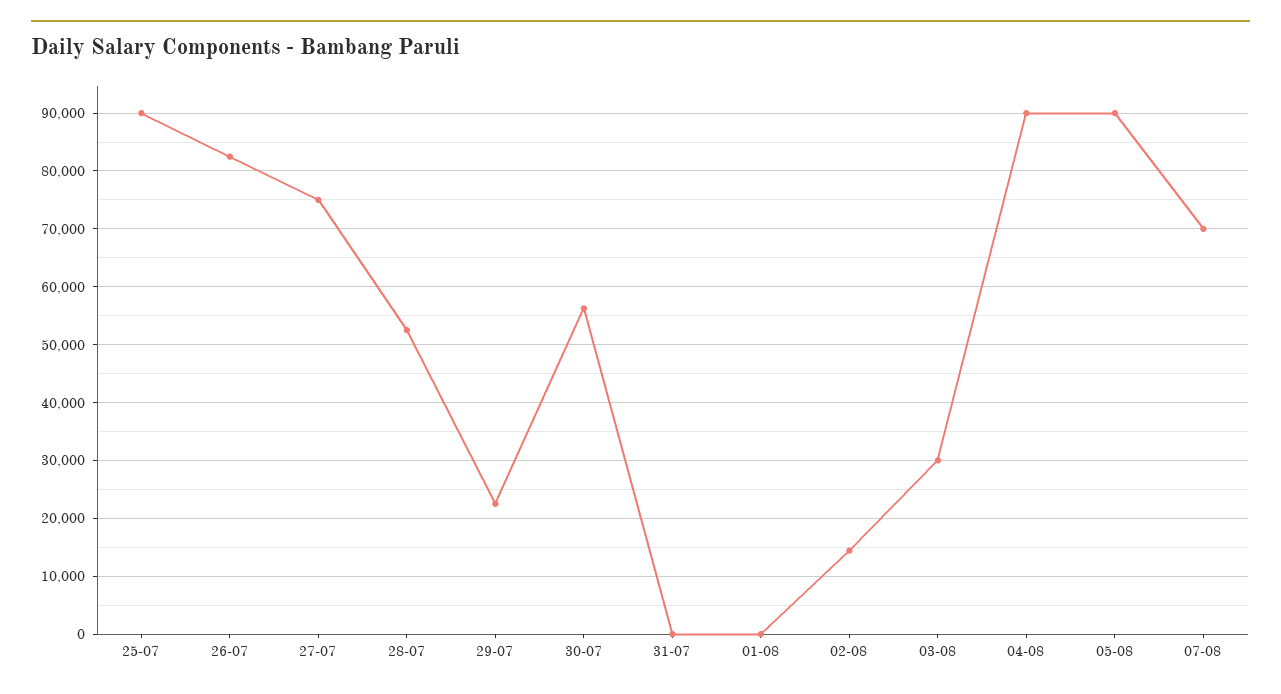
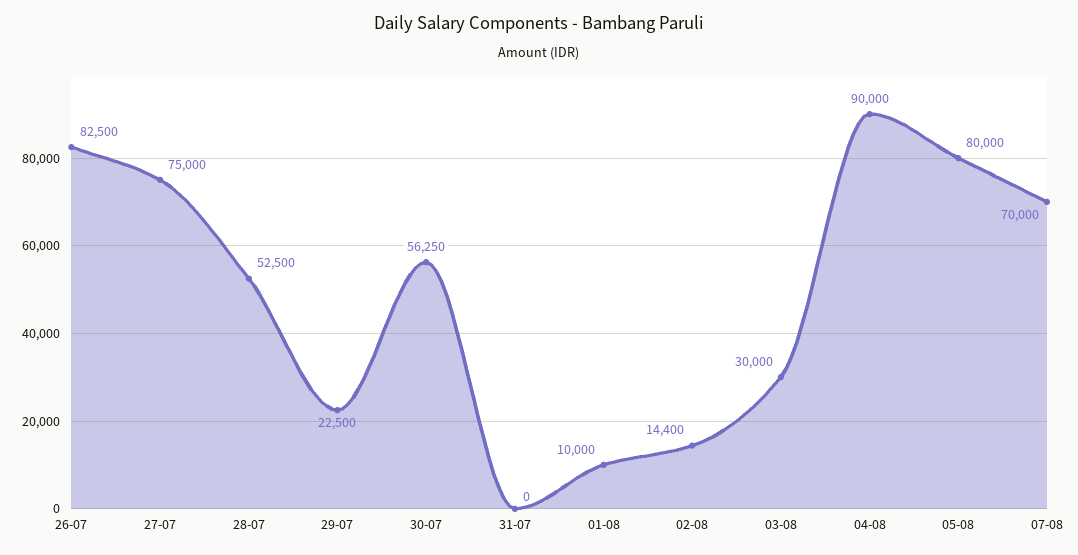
25-07: 90000 -> none
01-08: 0 -> 10000
05-08: 90000 -> 80000

